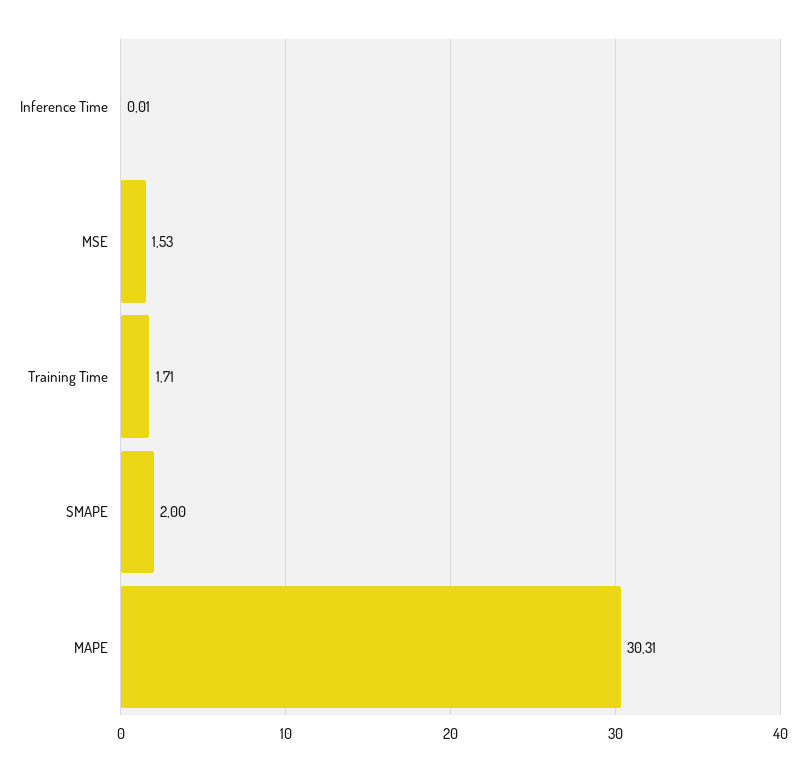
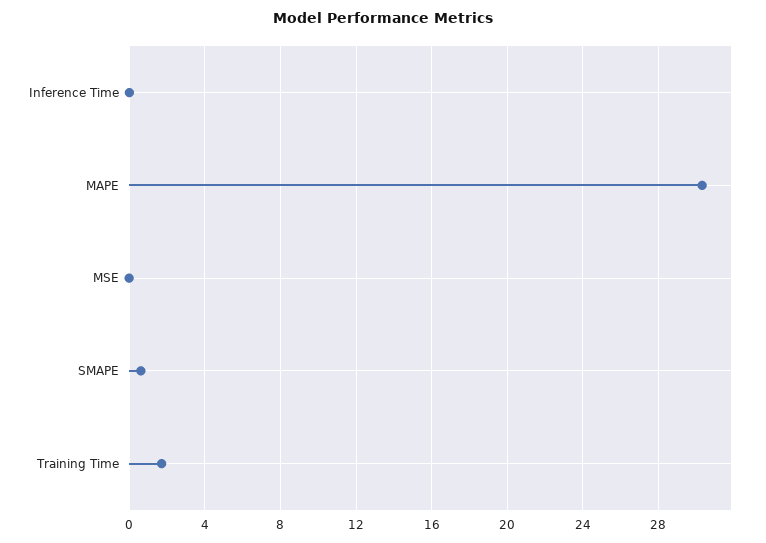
MSE: 1.53 -> 0
SMAPE: 2 -> 0.5

